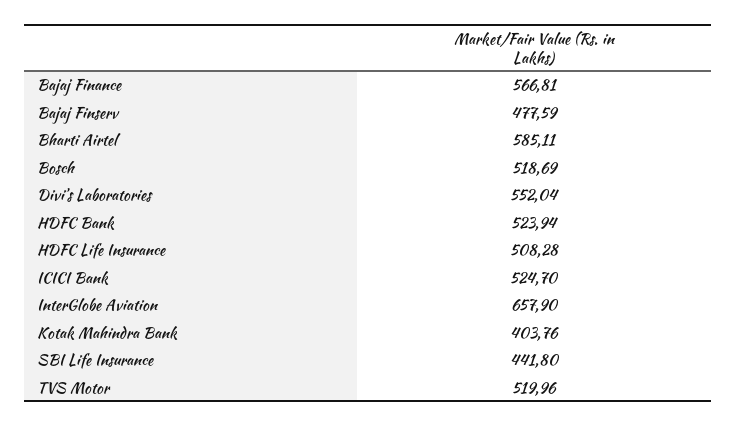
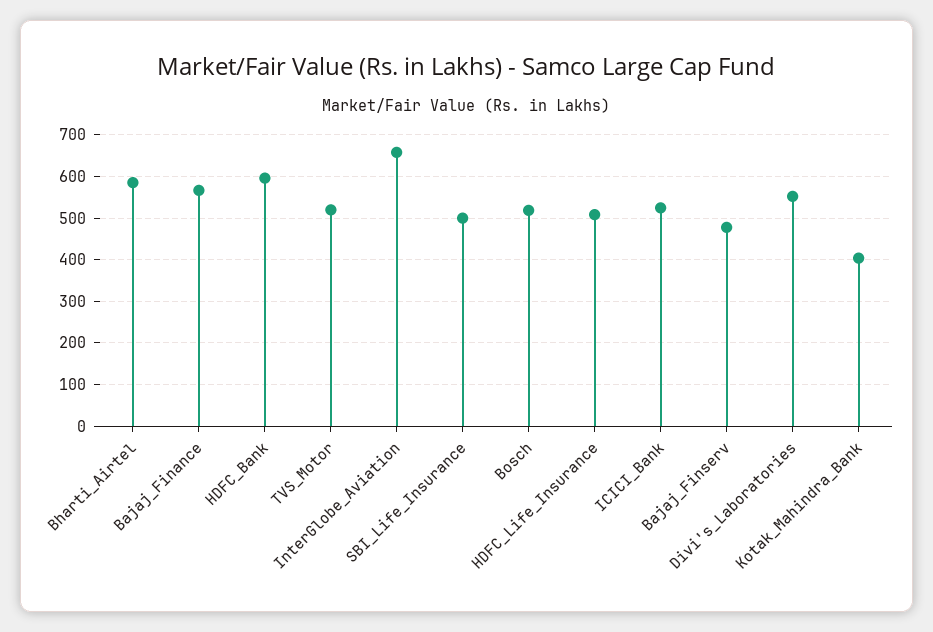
HDFC Bank: 523.94 -> 600
SBI Life Insurance: 441.8 -> 500

